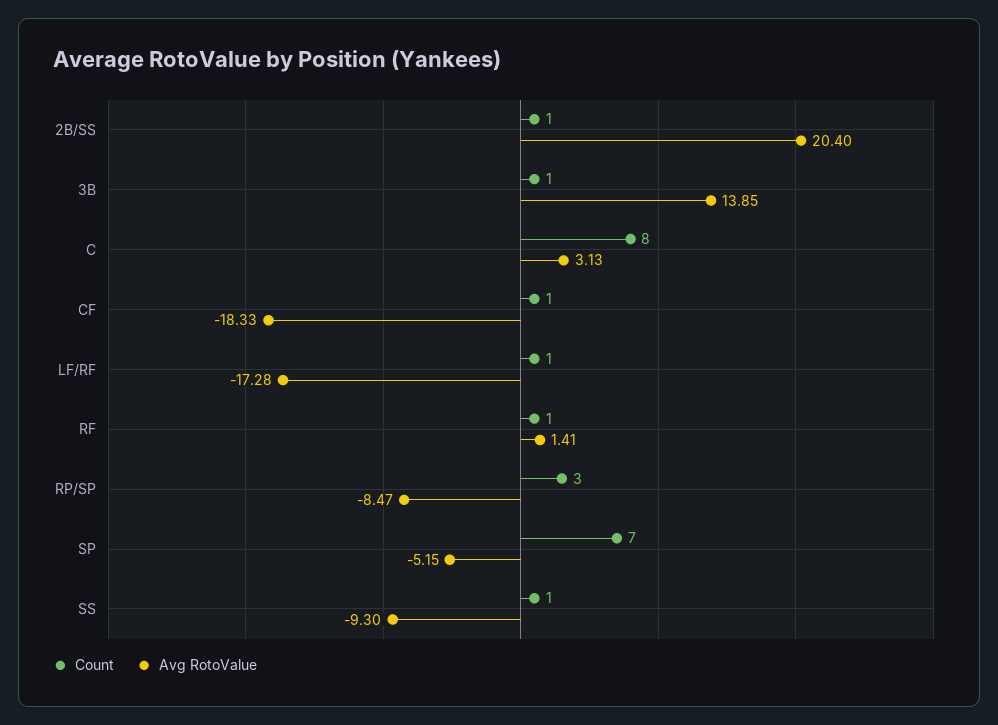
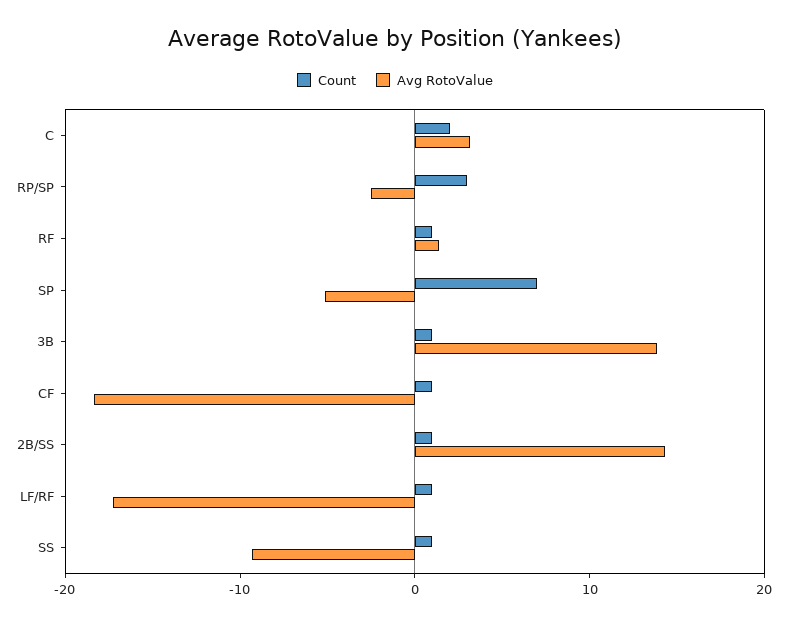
Avg RotoValue, 2B/SS: 20.4 -> 14
Count, C: 8 -> 2
Avg RotoValue, RP/SP: -8.47 -> -2

